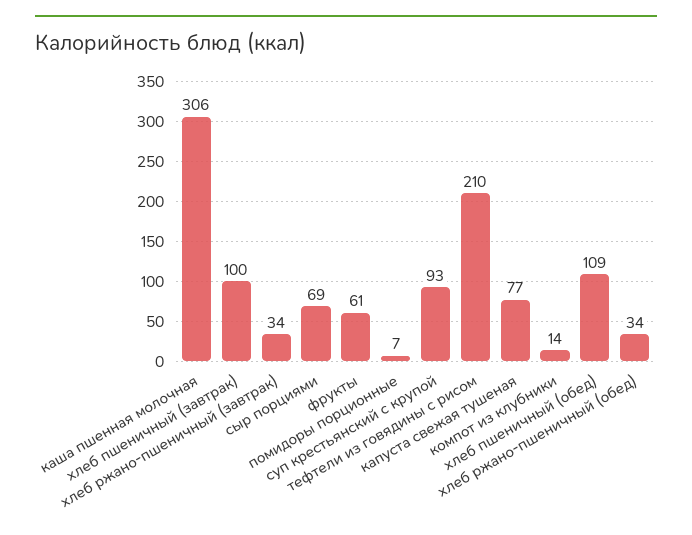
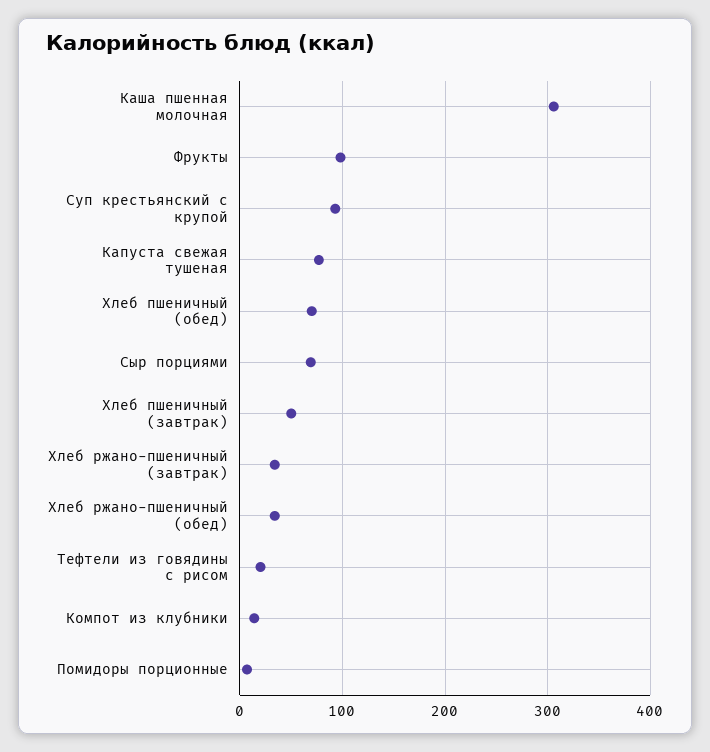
хлеб пшеничный (завтрак): 100 -> 50
фрукты: 61 -> 100
тефтели из говядины с рисом: 210 -> 20
хлеб пшеничный (обед): 109 -> 70

